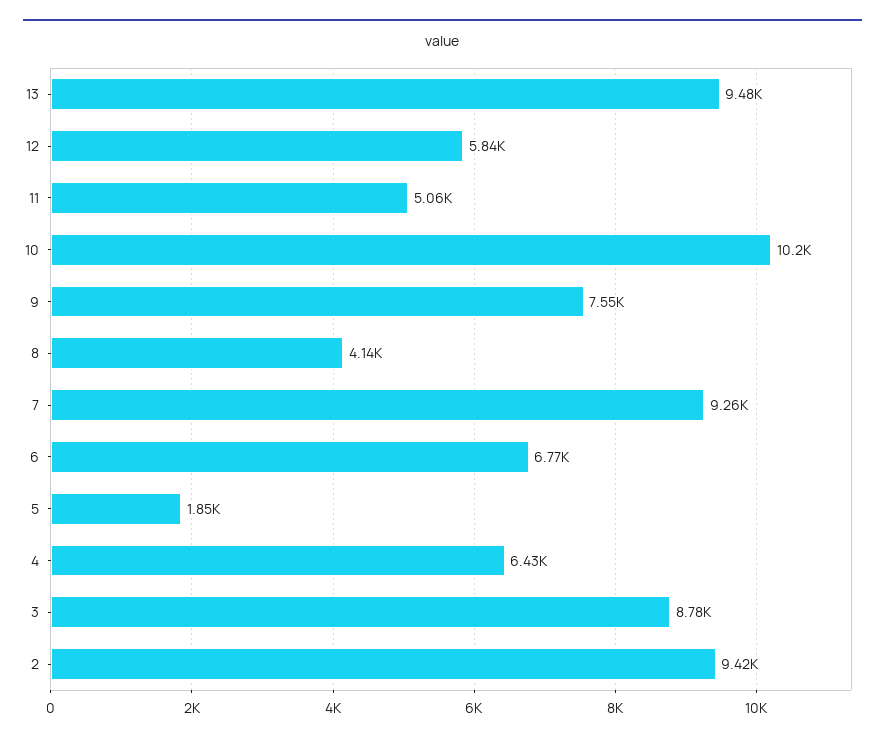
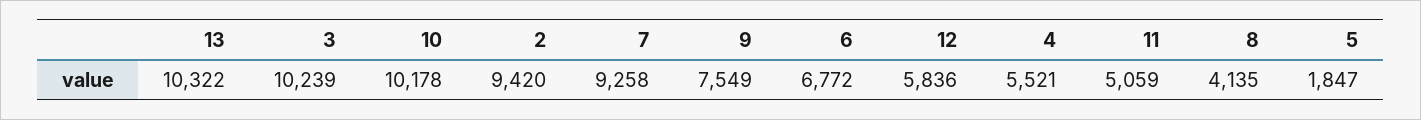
13: 9480 -> 10322
4: 6430 -> 5521
3: 8780 -> 10239

